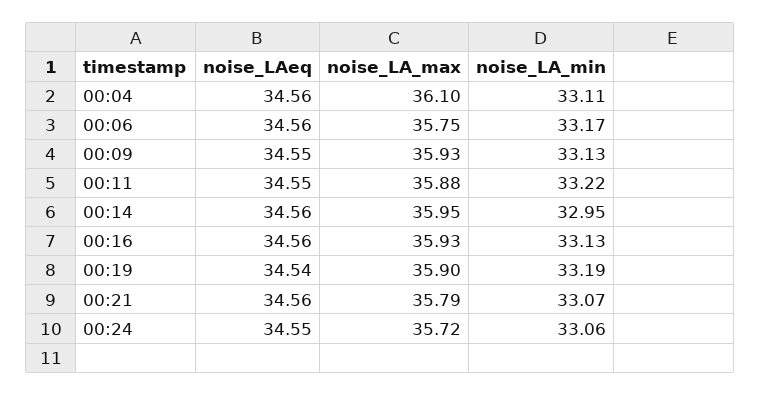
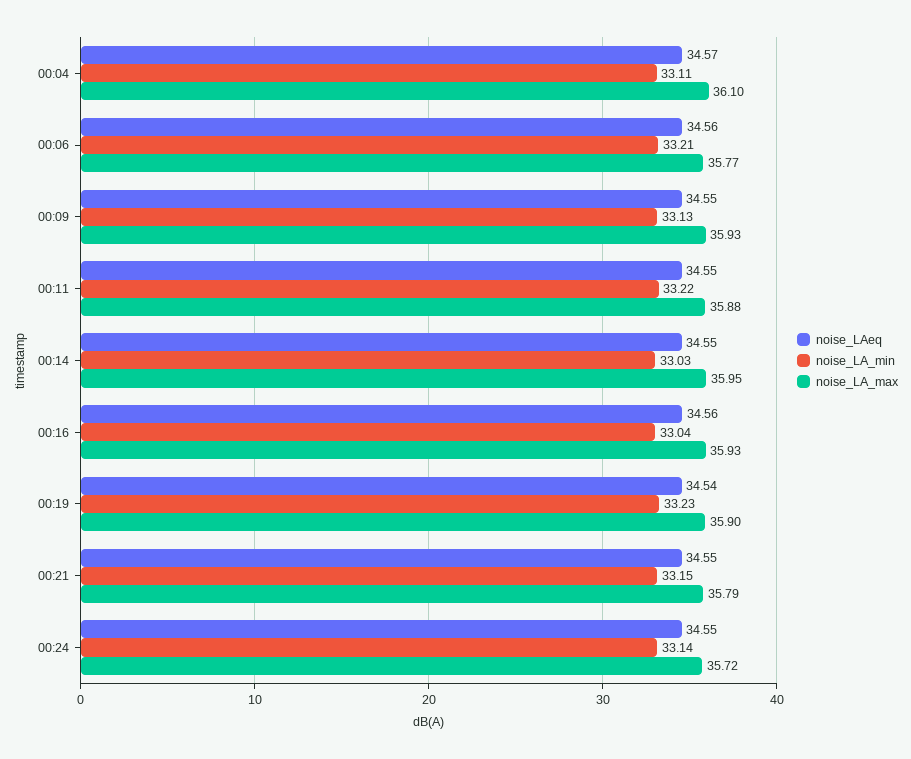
noise_LAeq, 00:04: 34.56 -> 34.57
noise_LA_max, 00:06: 35.75 -> 35.77
noise_LA_min, 00:06: 33.17 -> 33.21
noise_LAeq, 00:14: 34.56 -> 34.55
noise_LA_min, 00:14: 32.95 -> 33.03
noise_LA_min, 00:16: 33.13 -> 33.04
noise_LA_min, 00:19: 33.19 -> 33.23
noise_LAeq, 00:21: 34.56 -> 34.55
noise_LA_min, 00:21: 33.07 -> 33.15
noise_LA_min, 00:24: 33.06 -> 33.14

